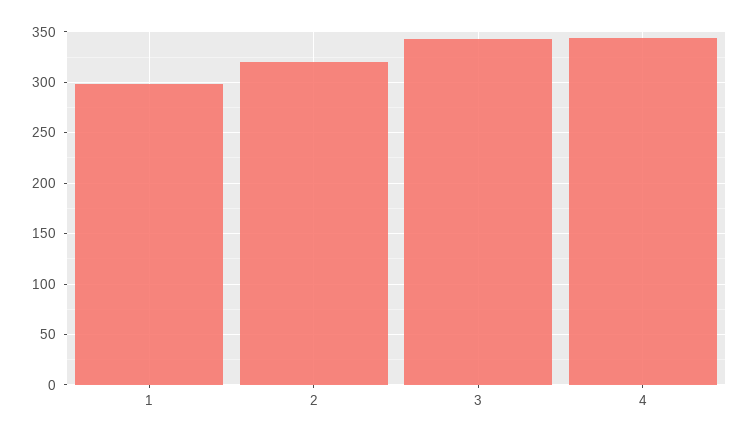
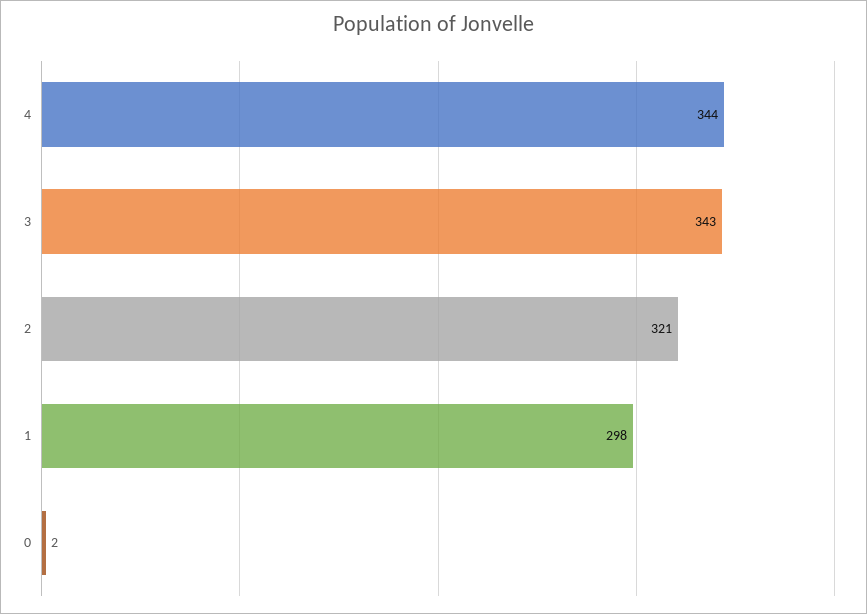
0: none -> 2

